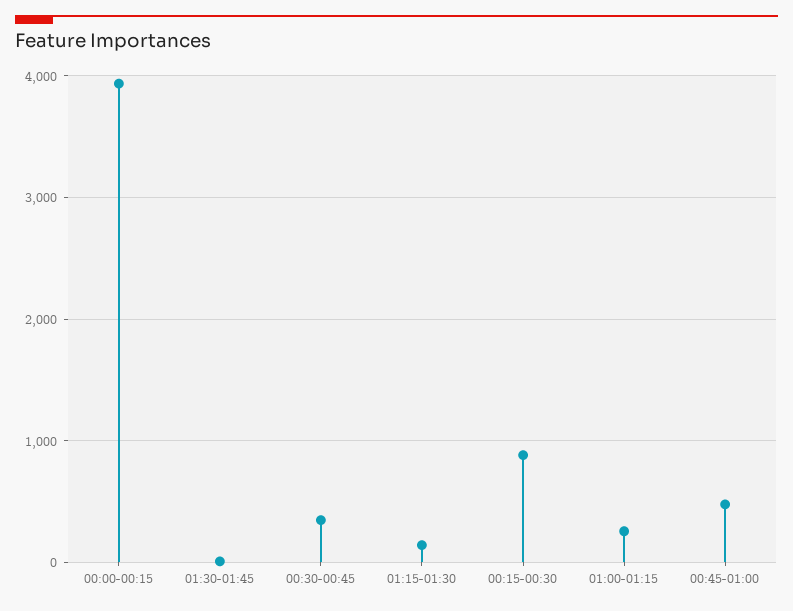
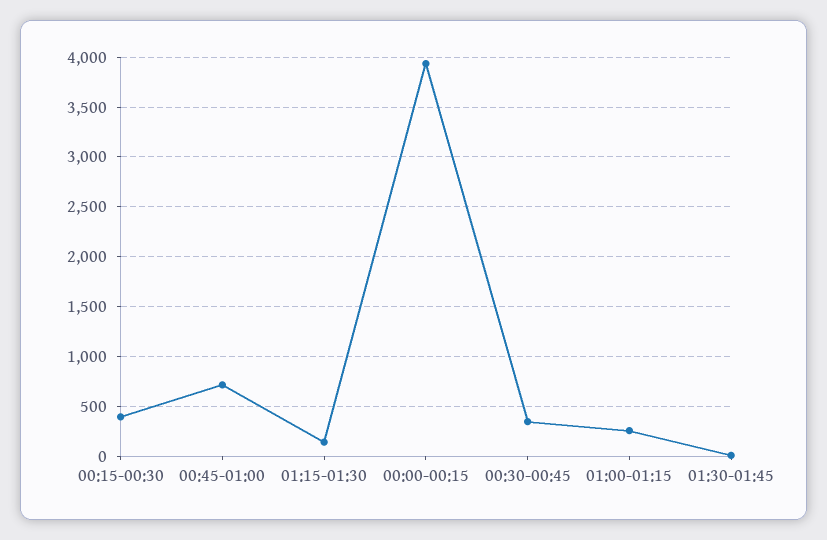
00:15-00:30: 900 -> 400
00:45-01:00: 500 -> 700

